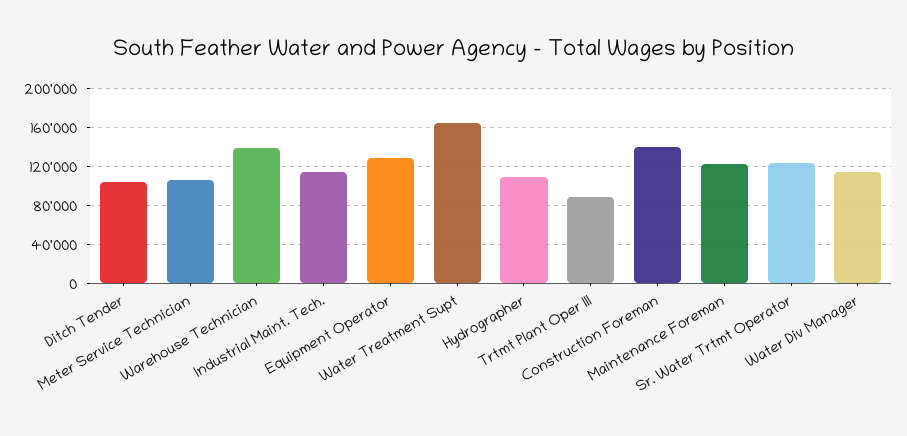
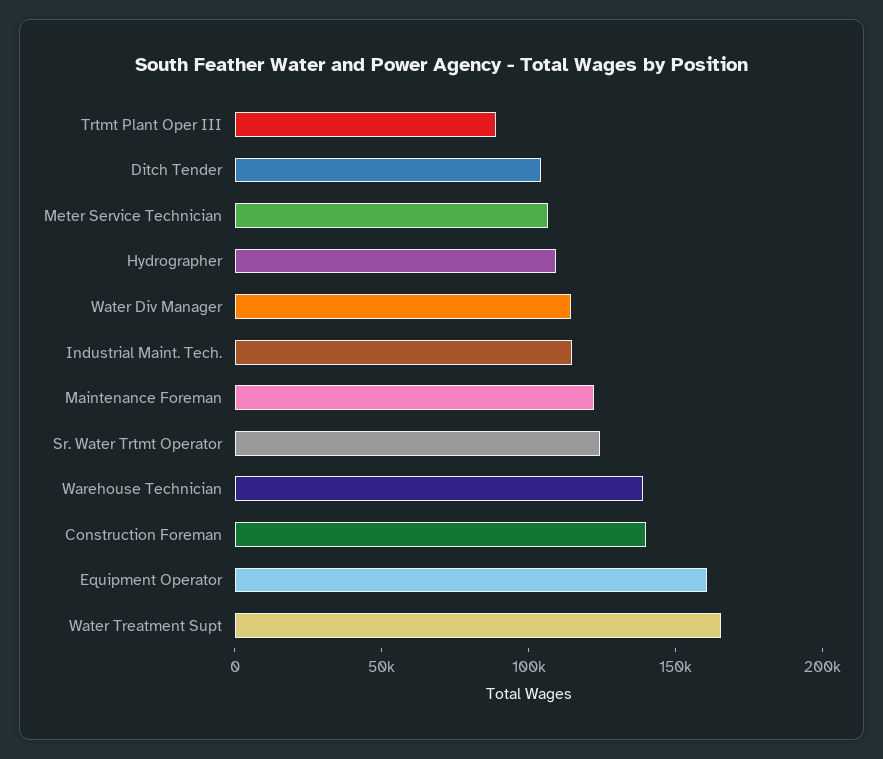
Equipment Operator: 130000 -> 160000

